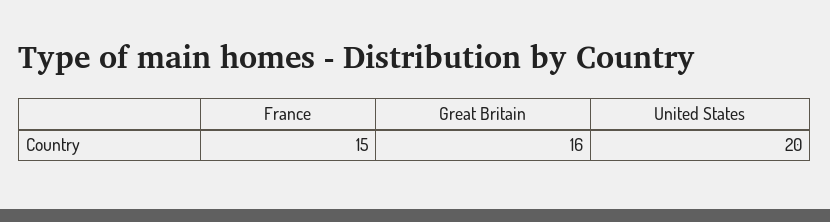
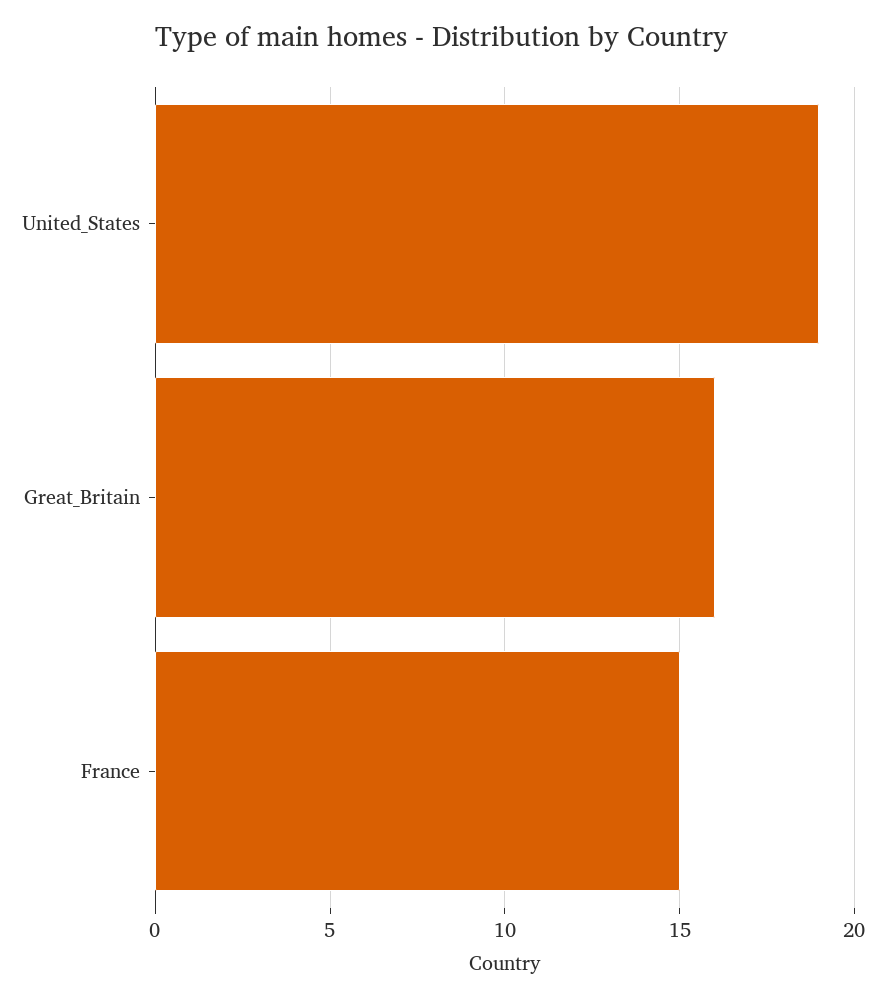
United States: 20 -> 19

